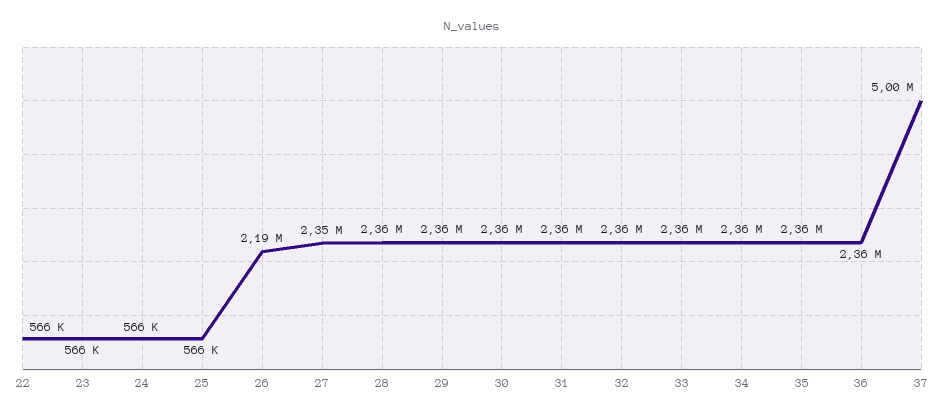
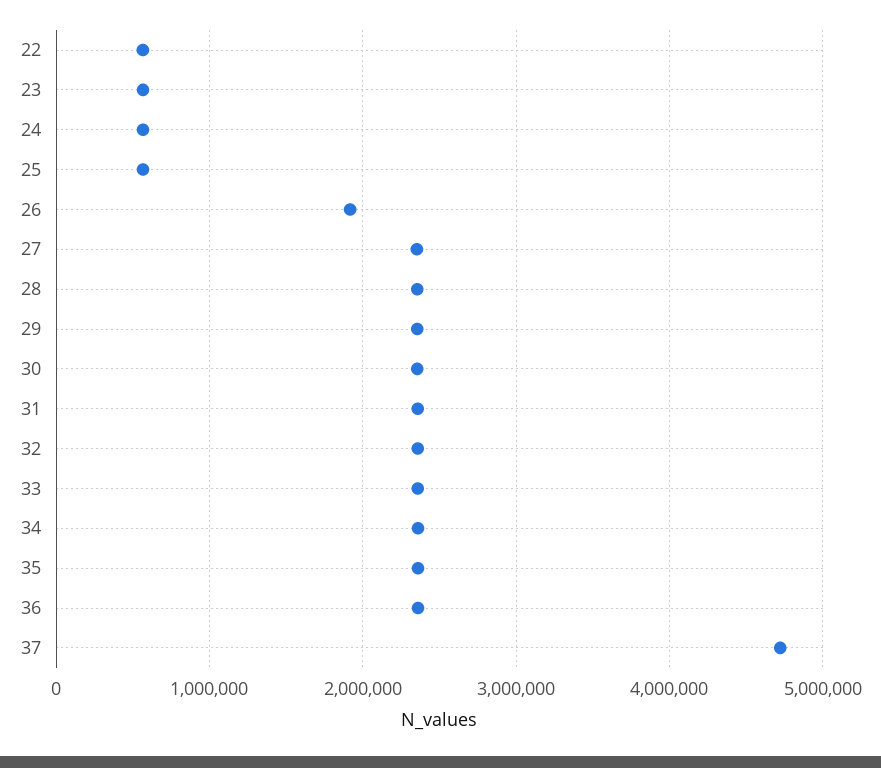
26: 2190000 -> 1900000
37: 5000000 -> 4700000

